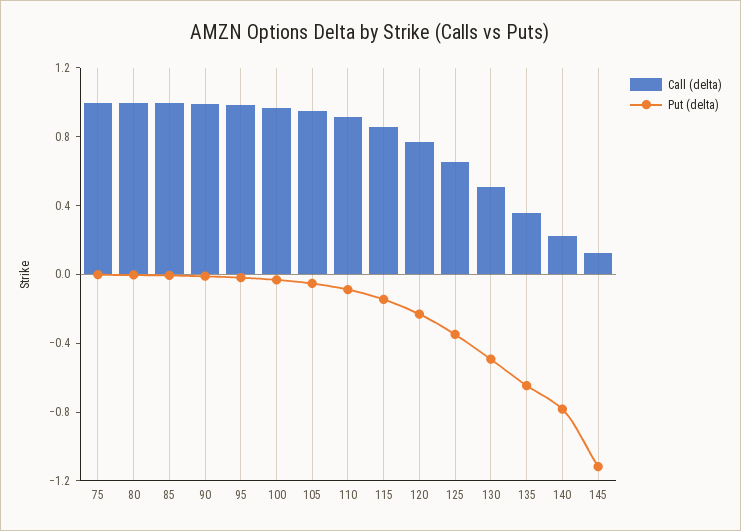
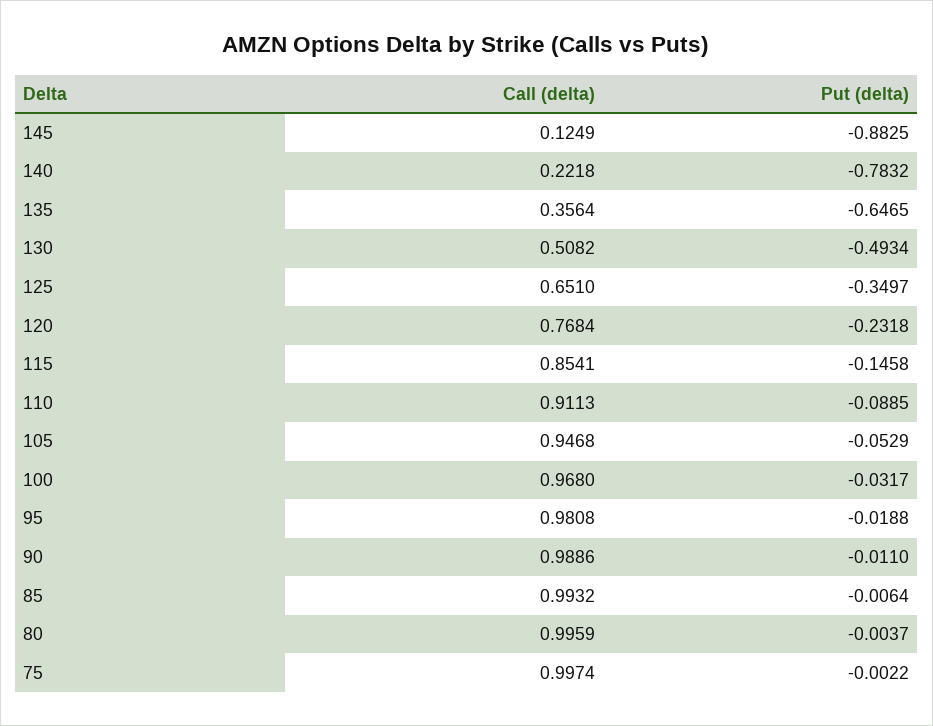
Put (delta), 145: -1.1 -> -0.8825

